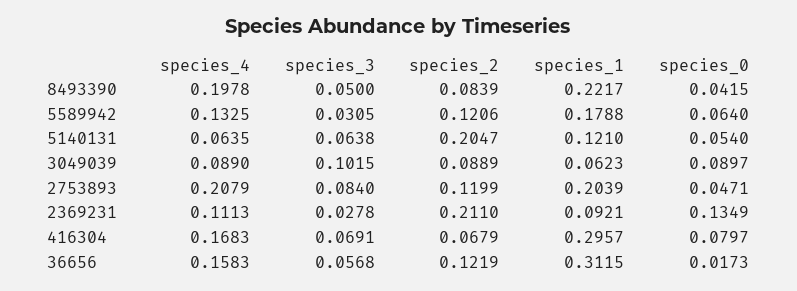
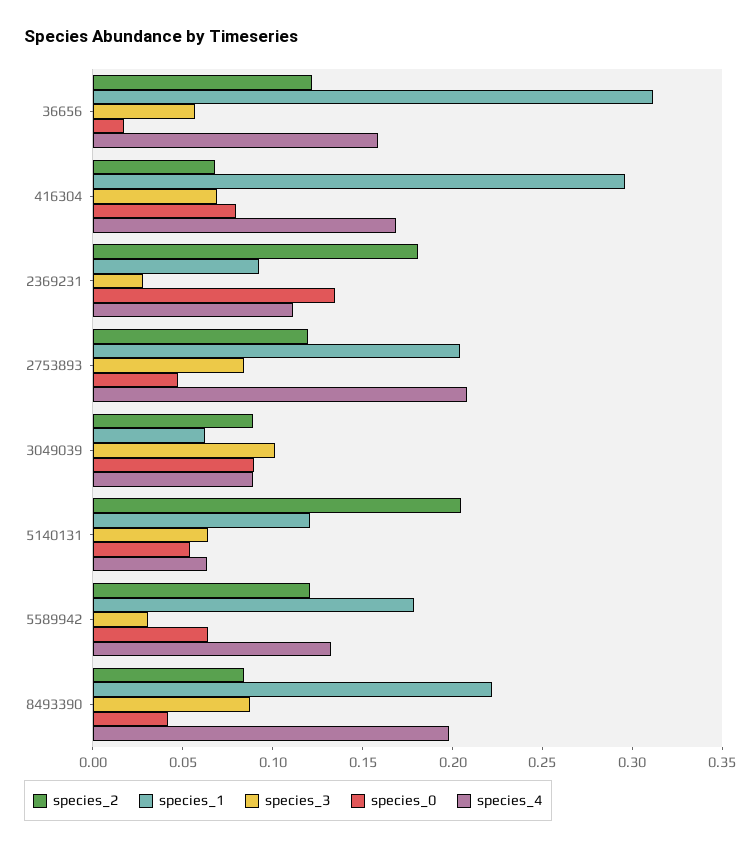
species_3, 8493390: 0.05 -> 0.09
species_2, 2369231: 0.211 -> 0.18

